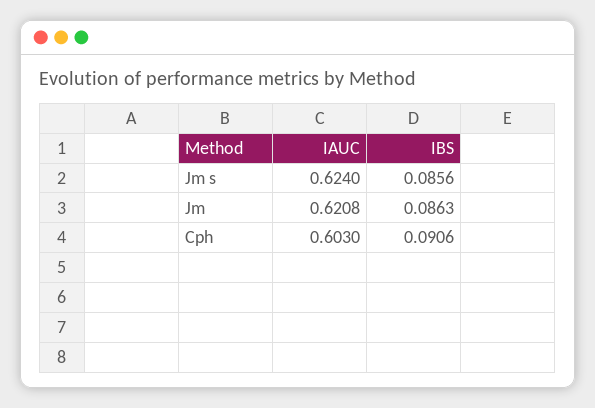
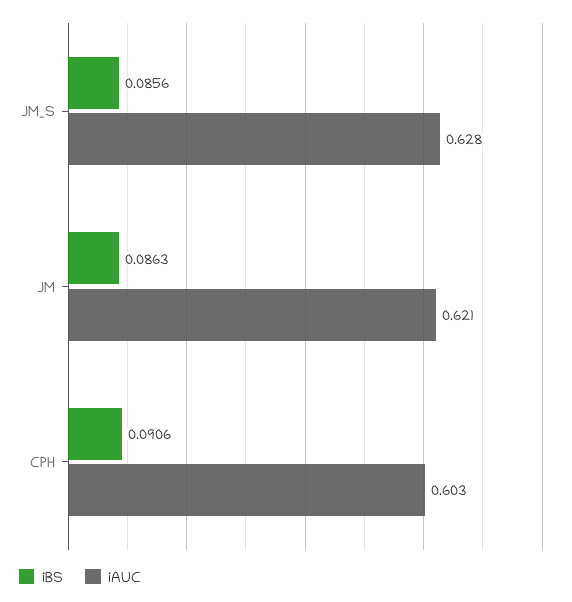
IAUC, Jm s: 0.624 -> 0.628
IAUC, Jm: 0.6208 -> 0.621

